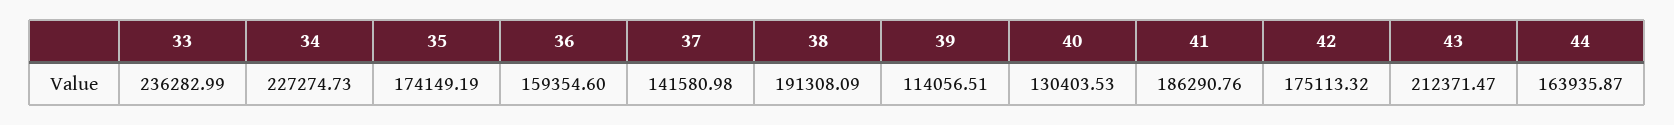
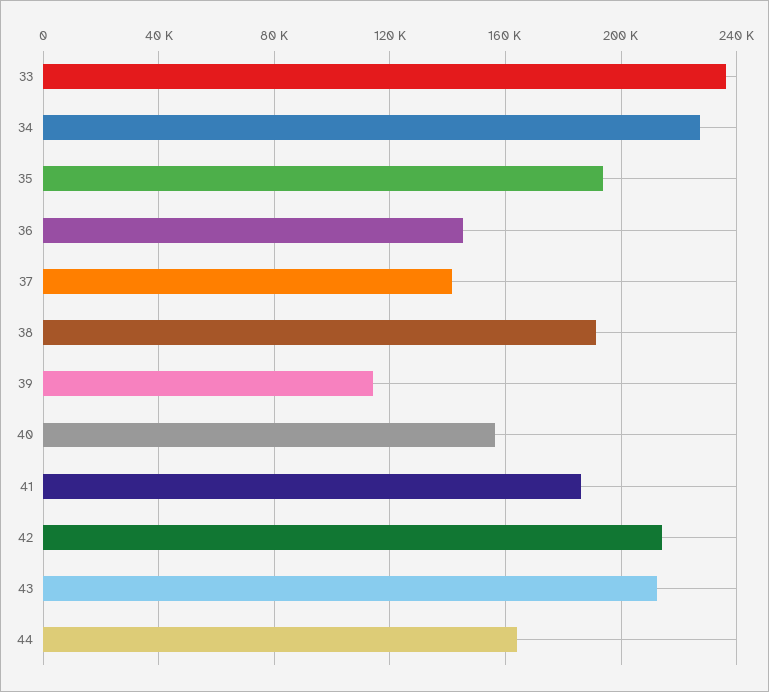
35: 174149.19 -> 195000
36: 159354.6 -> 145000
40: 130403.53 -> 155000
42: 175113.32 -> 215000

